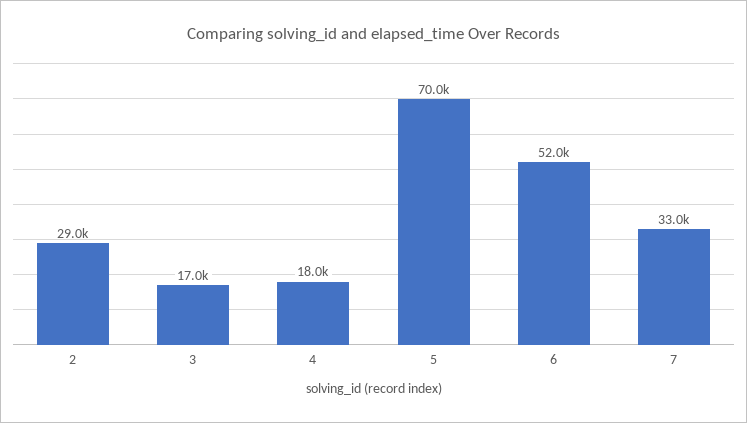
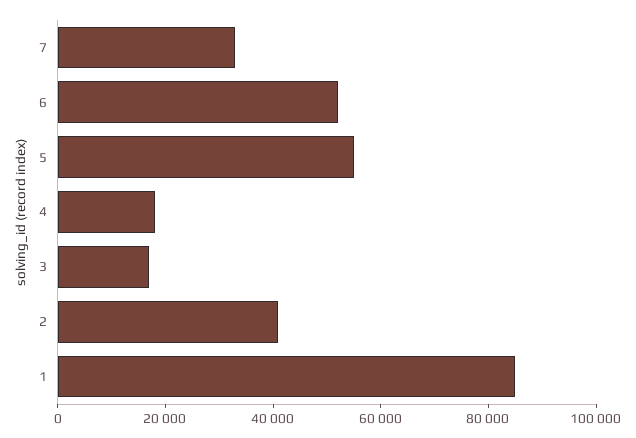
2: 29000 -> 40000
5: 70000 -> 55000
1: none -> 85000

